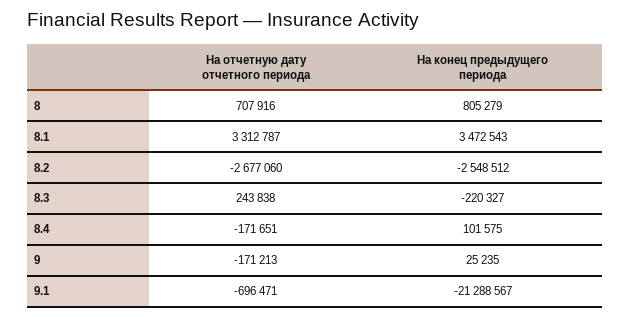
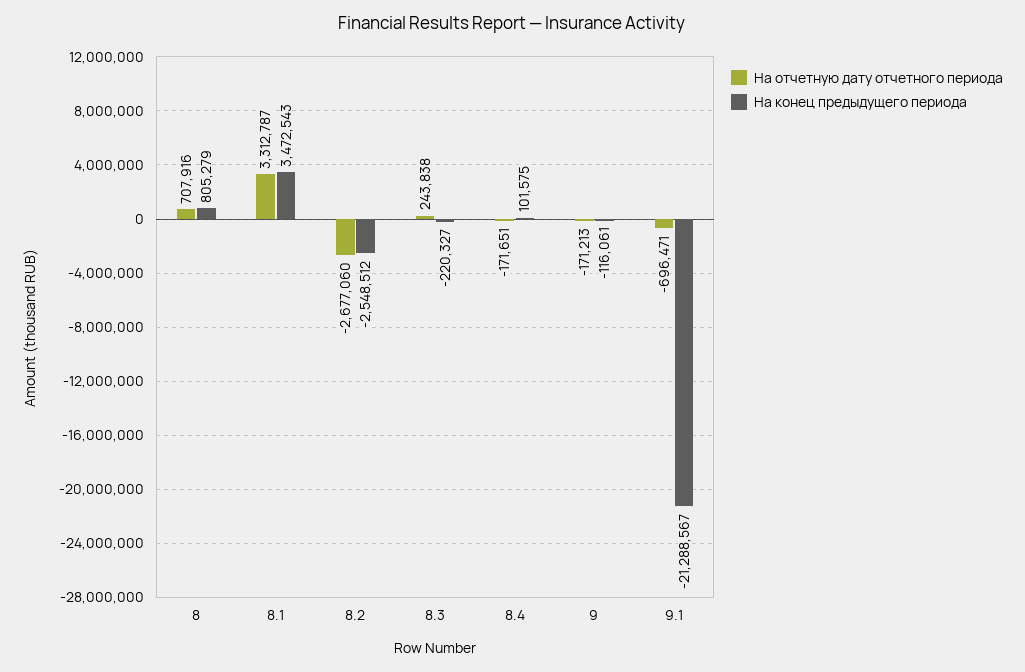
На конец предыдущего периода, 9: 25235 -> -116061

